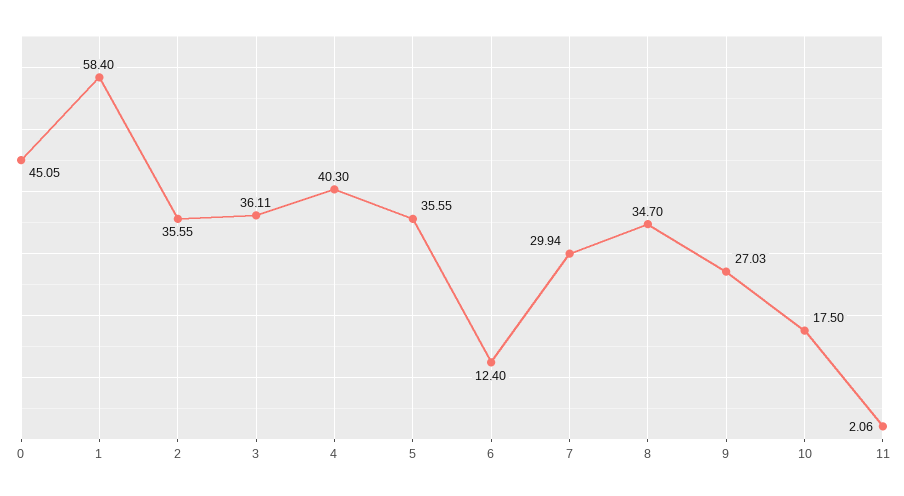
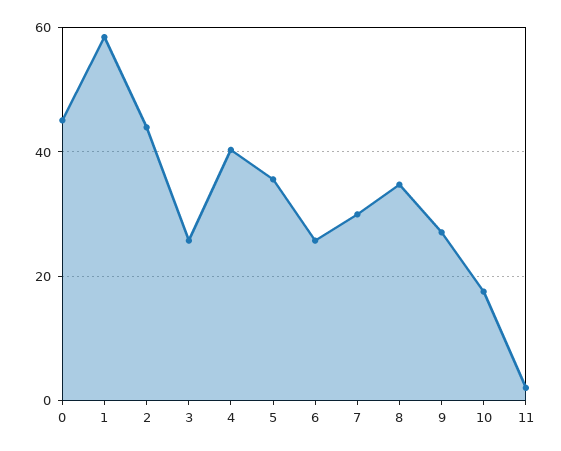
2: 35.55 -> 44
3: 36.11 -> 26
6: 12.4 -> 26

